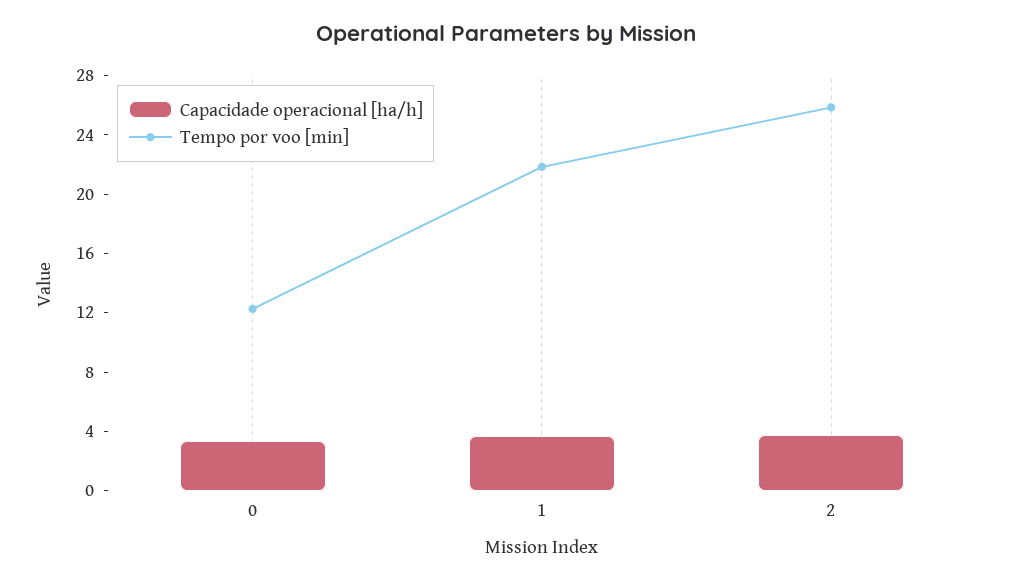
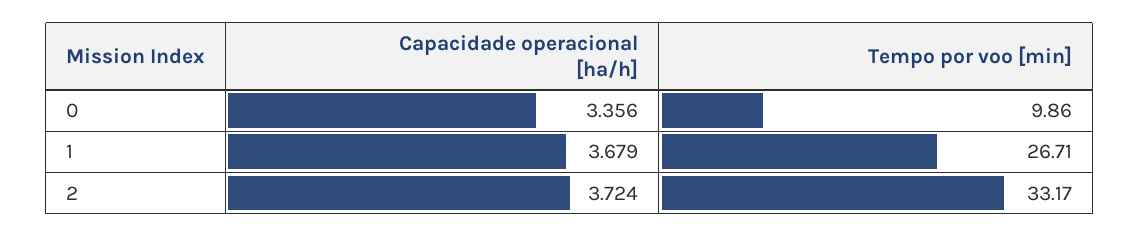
Tempo por voo [min], 0: 12 -> 9.86
Tempo por voo [min], 1: 22 -> 26.71
Tempo por voo [min], 2: 26 -> 33.17

